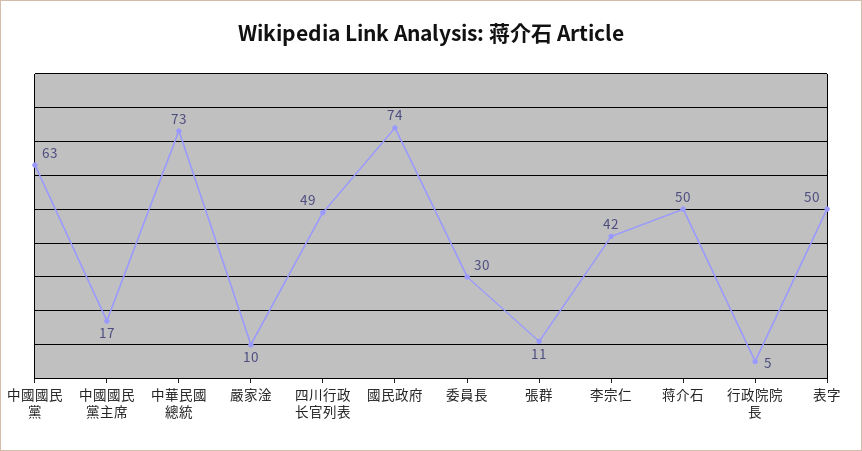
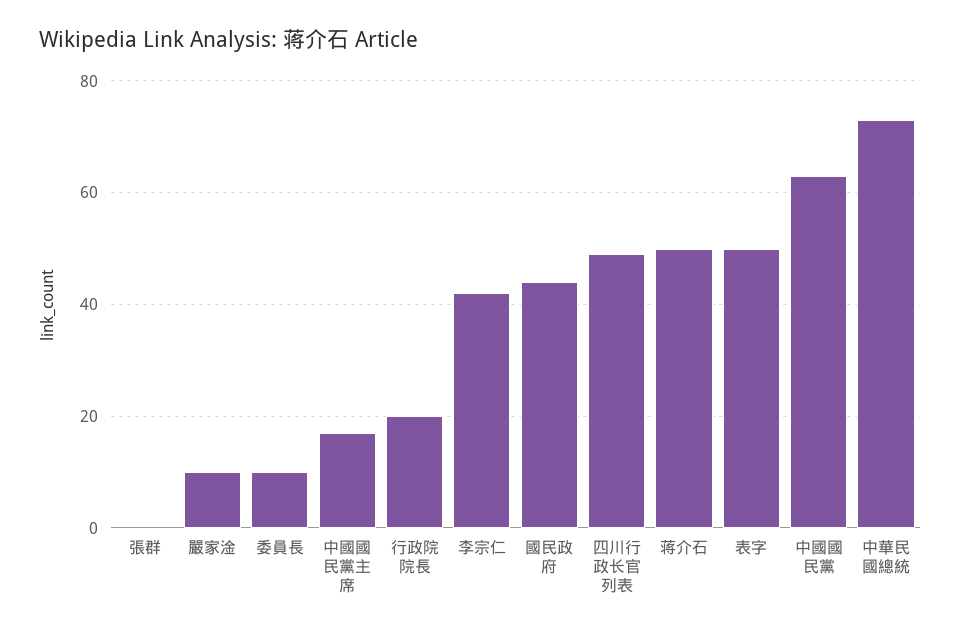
國民政府: 74 -> 45
委員長: 30 -> 10
張群: 11 -> 0
行政院院長: 5 -> 20

